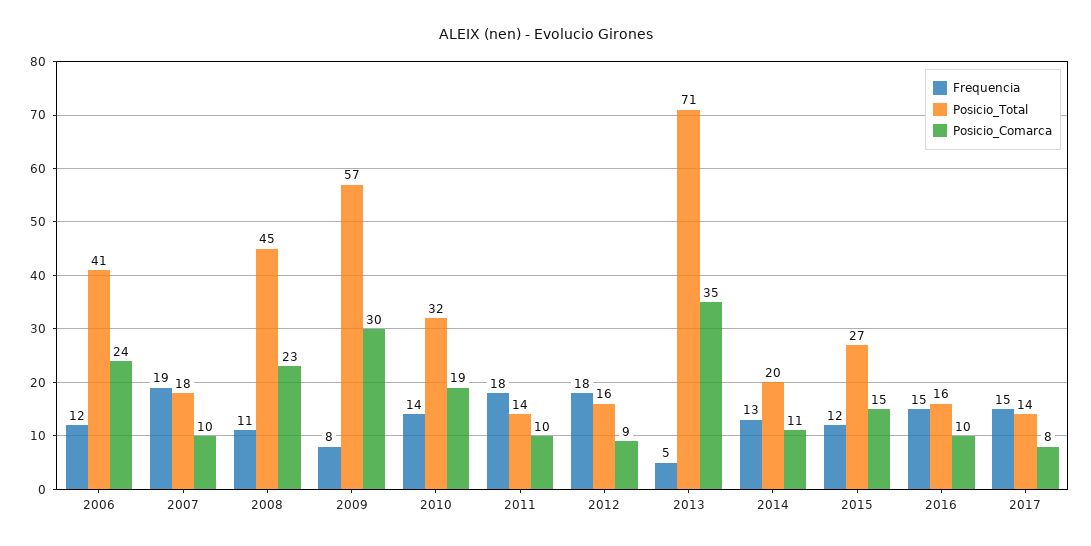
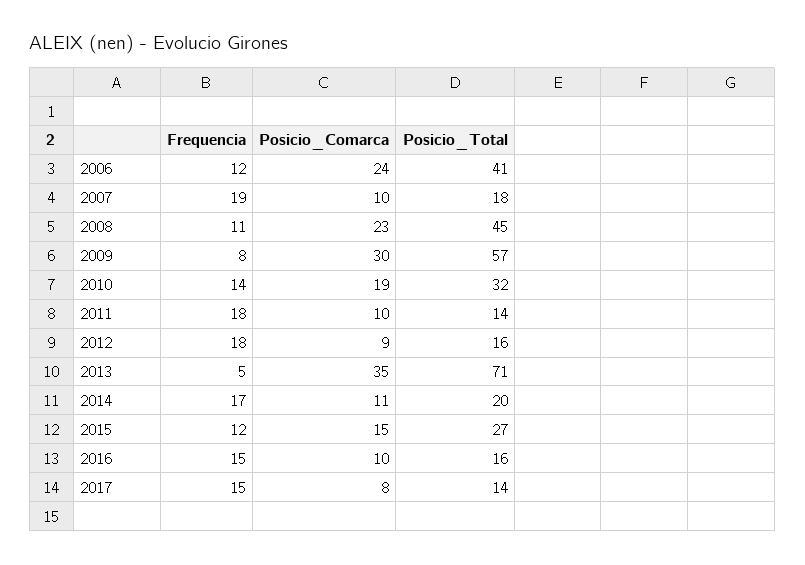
Frequencia, 2014: 13 -> 17

